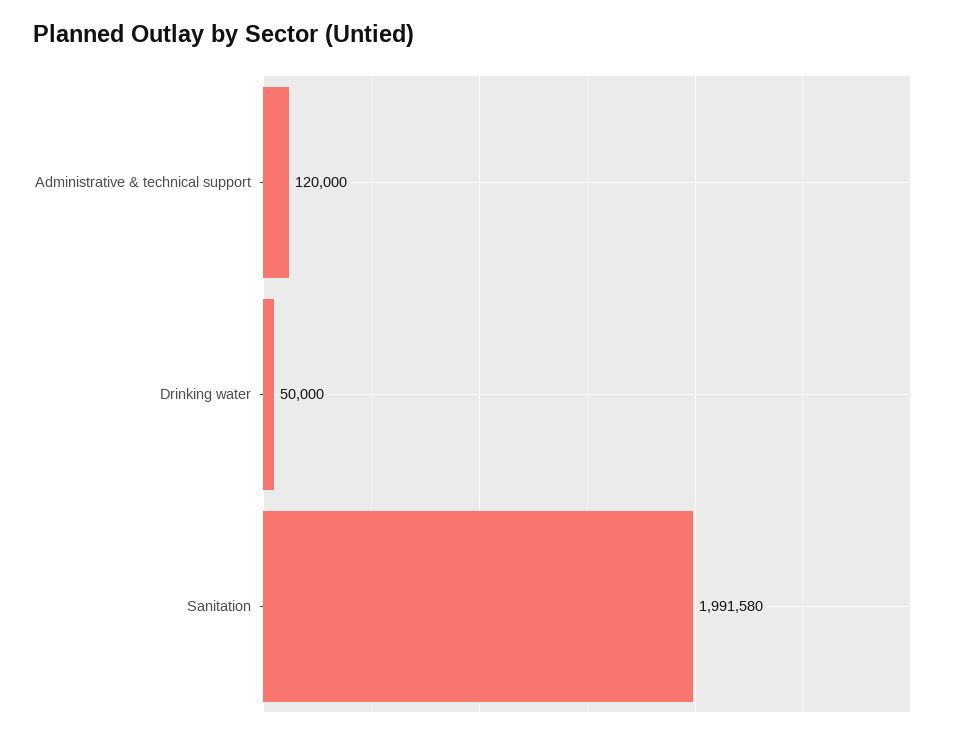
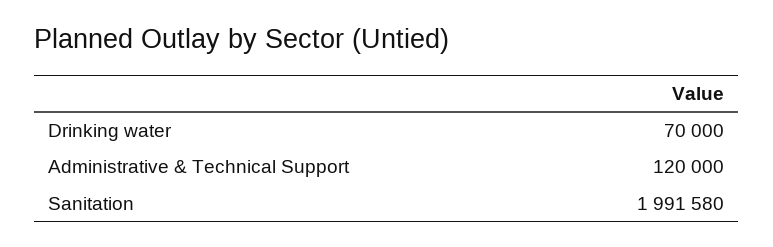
Drinking water: 50000 -> 70000

